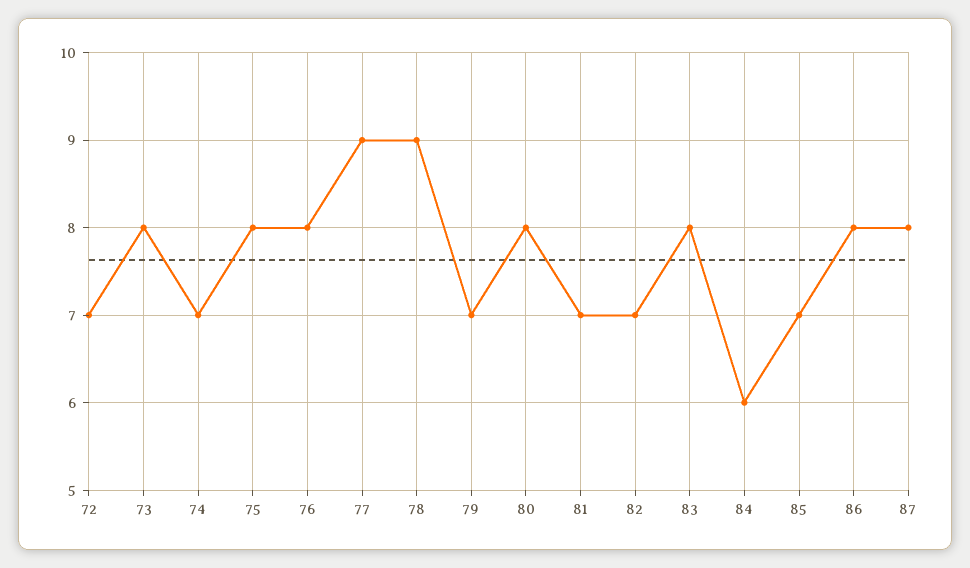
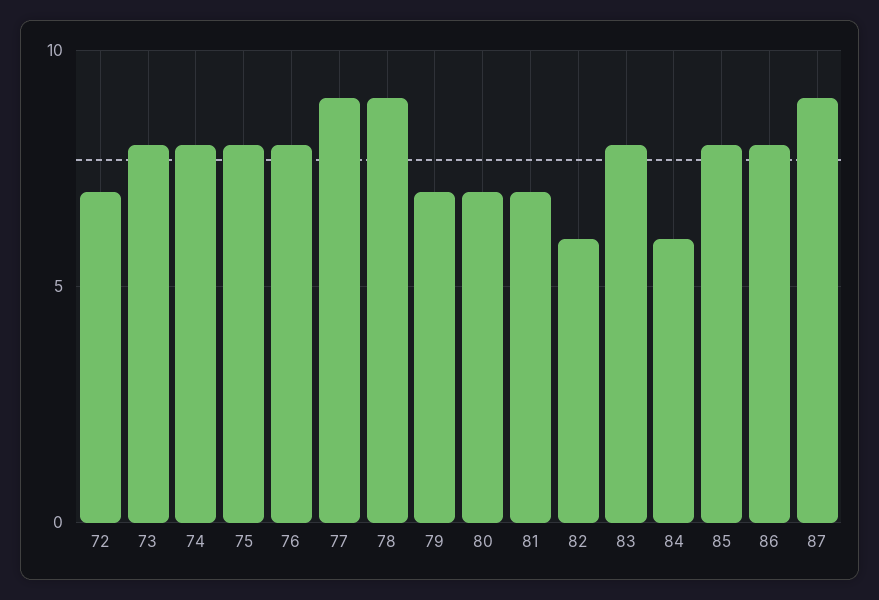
74: 7 -> 8
80: 8 -> 7
82: 7 -> 6
85: 7 -> 8
87: 8 -> 9

